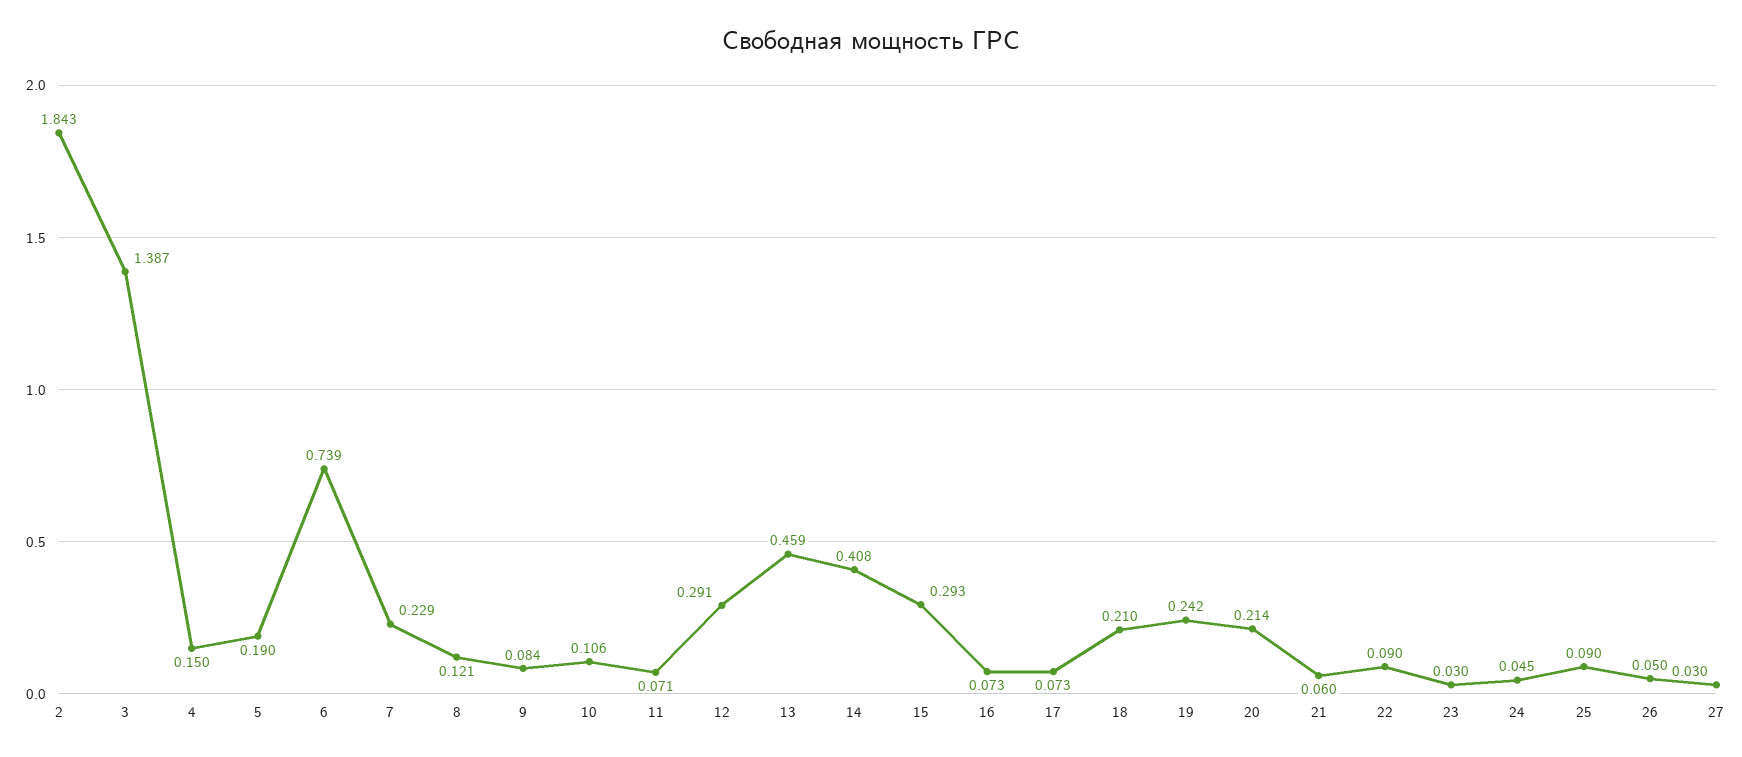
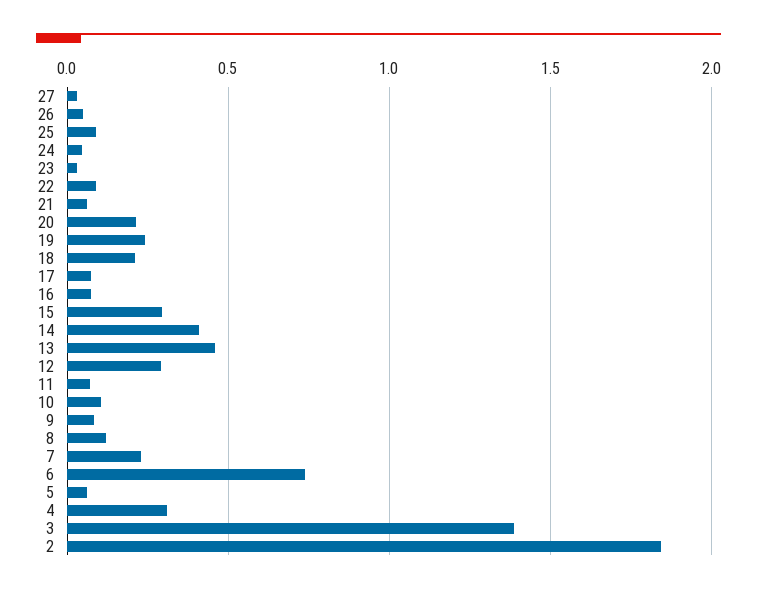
4: 0.15 -> 0.3
5: 0.19 -> 0.05

